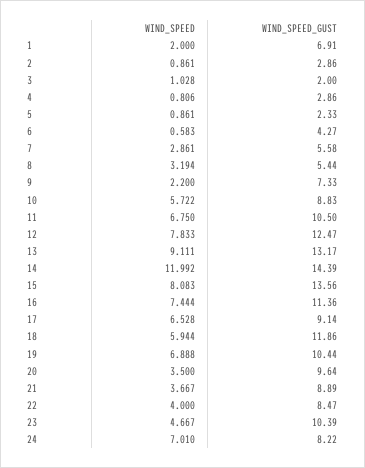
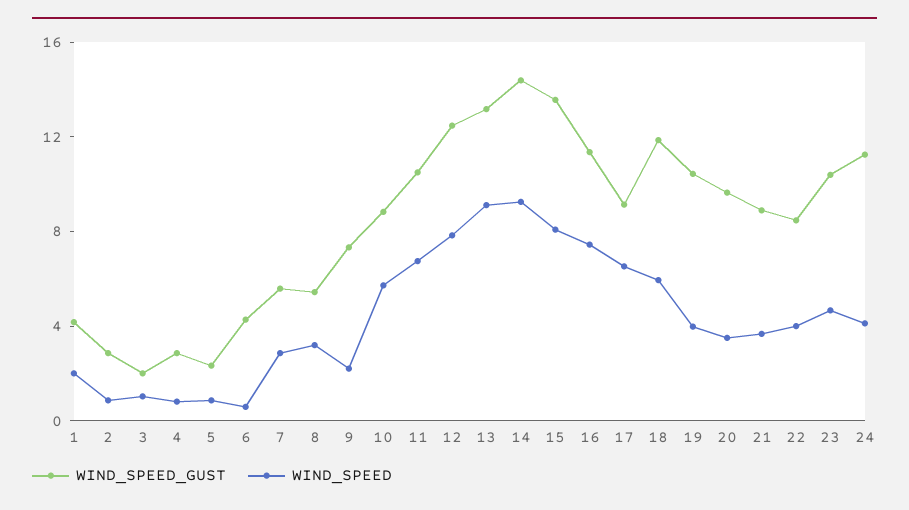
WIND_SPEED_GUST, 1: 6.91 -> 4
WIND_SPEED, 14: 11.992 -> 9
WIND_SPEED, 19: 6.888 -> 4
WIND_SPEED, 24: 7.01 -> 4
WIND_SPEED_GUST, 24: 8.22 -> 11

